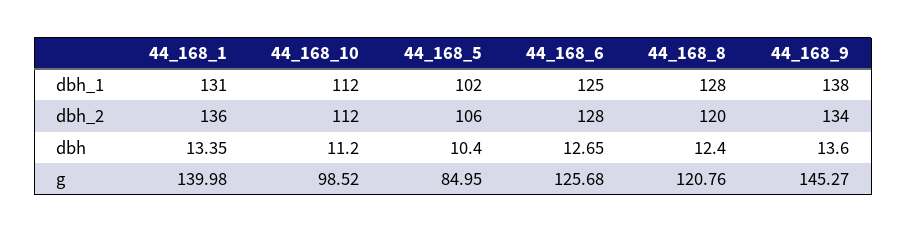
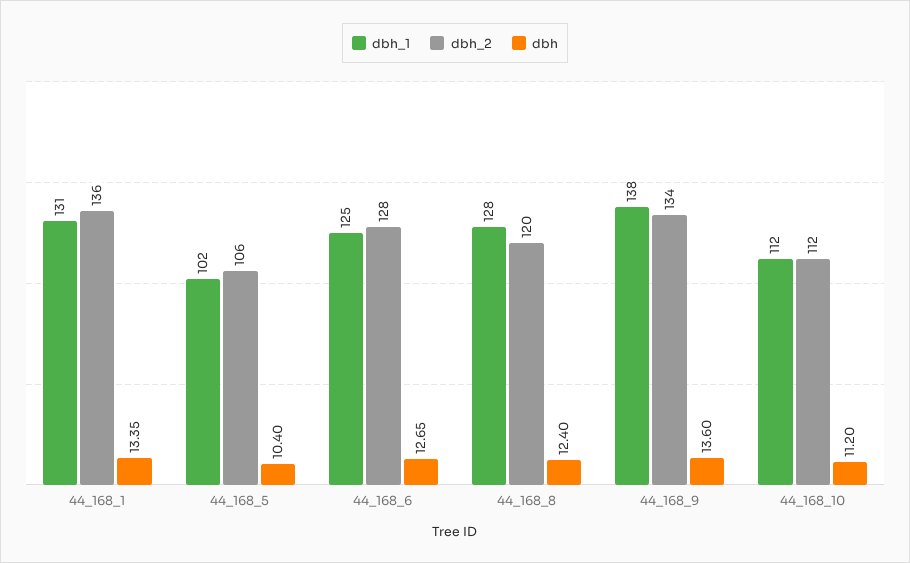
g, 44_168_1: 139.98 -> none
g, 44_168_10: 98.52 -> none
g, 44_168_5: 84.95 -> none
g, 44_168_6: 125.68 -> none
g, 44_168_8: 120.76 -> none
g, 44_168_9: 145.27 -> none

